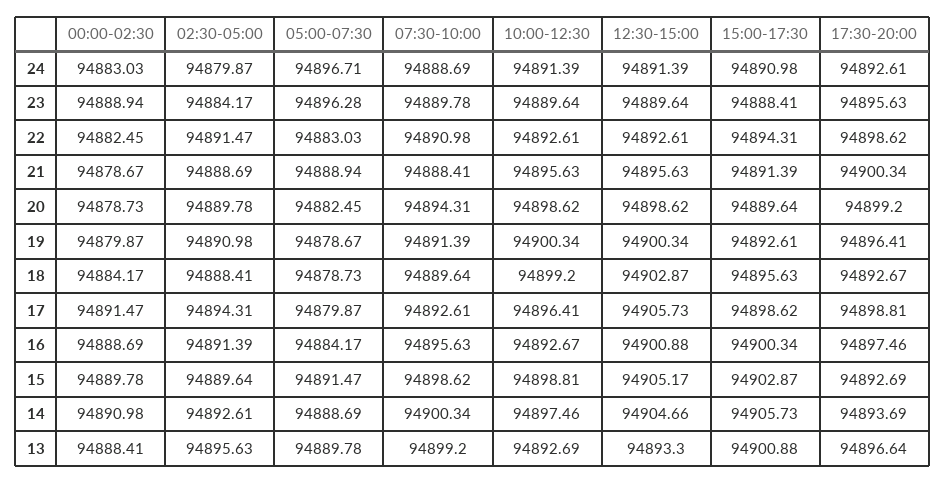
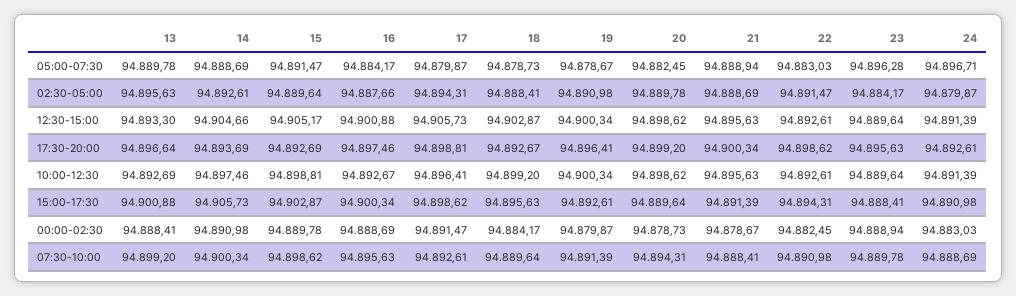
02:30-05:00, 16: 94891.39 -> 94887.66

